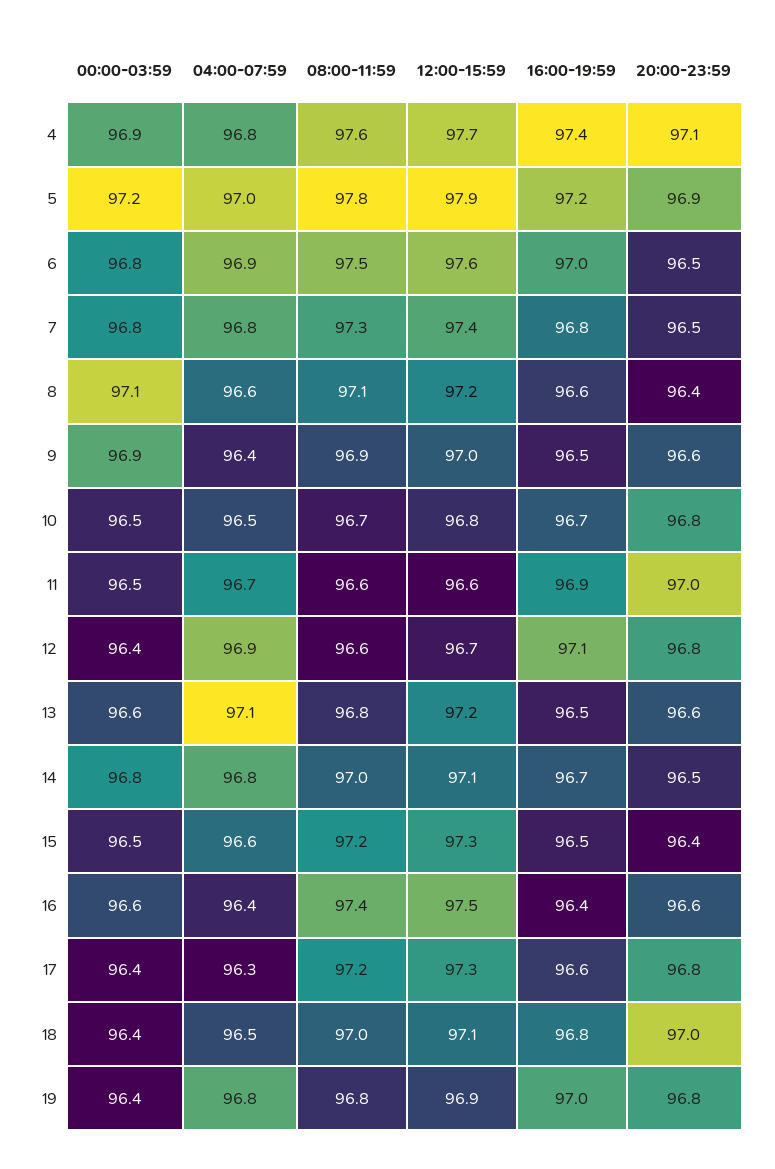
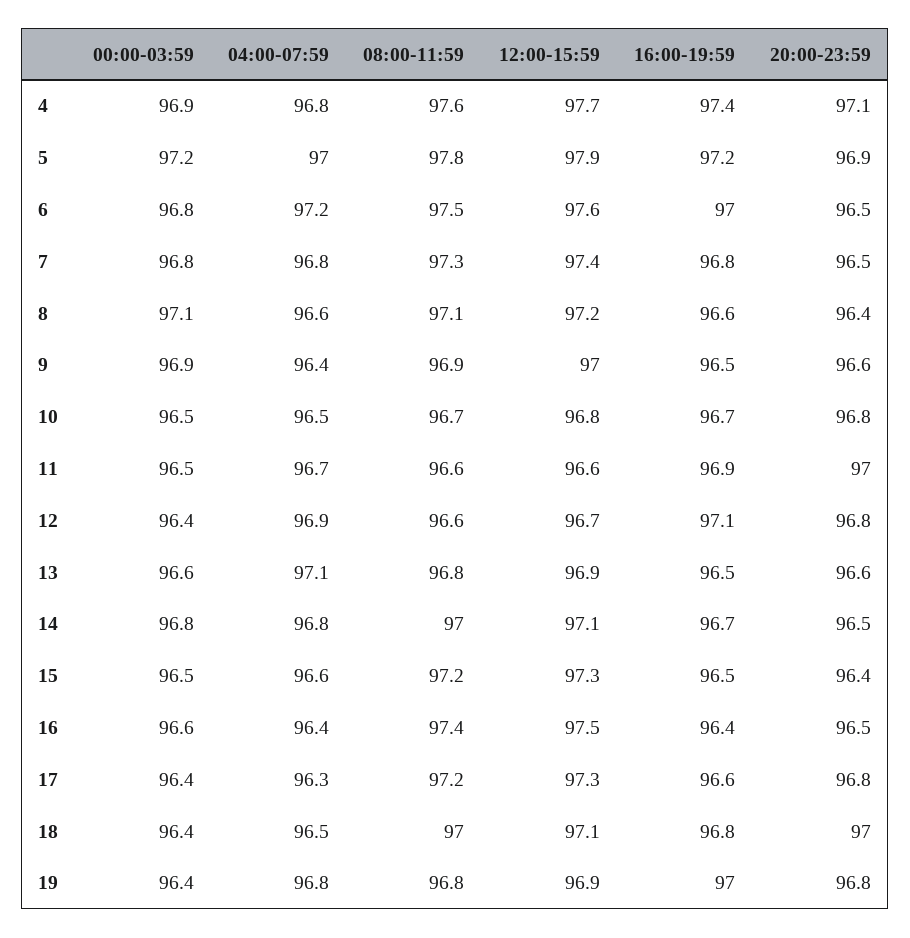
04:00-07:59, 6: 96.9 -> 97.2
12:00-15:59, 13: 97.2 -> 96.9
20:00-23:59, 16: 96.6 -> 96.5

